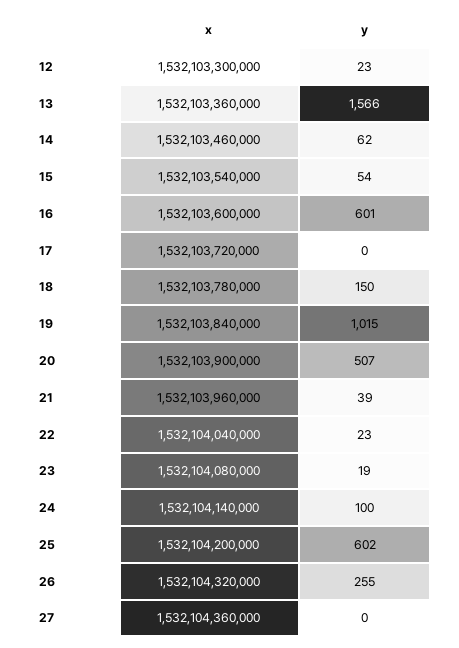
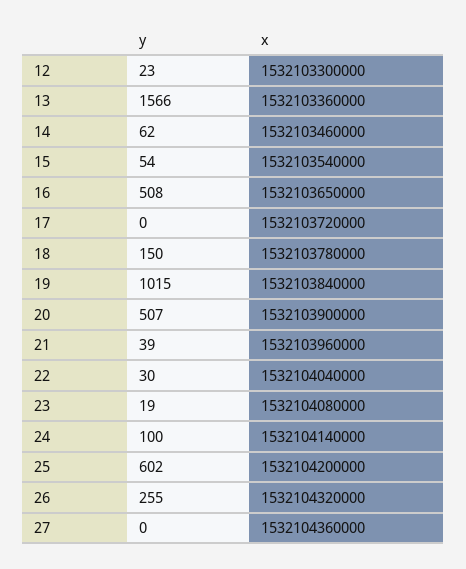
x, 16: 1532103600000 -> 1532103650000
y, 16: 601 -> 508
y, 22: 23 -> 30

